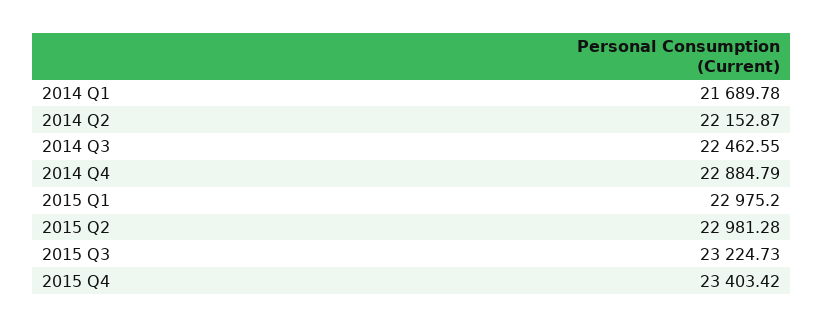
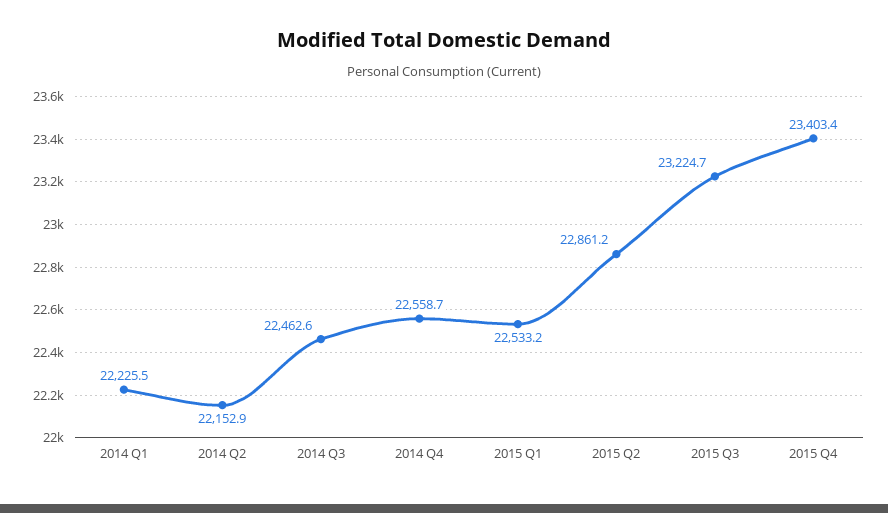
2014 Q1: 21689.78 -> 22225.5
2014 Q4: 22884.79 -> 22558.7
2015 Q1: 22975.2 -> 22533.2
2015 Q2: 22981.28 -> 22861.2

